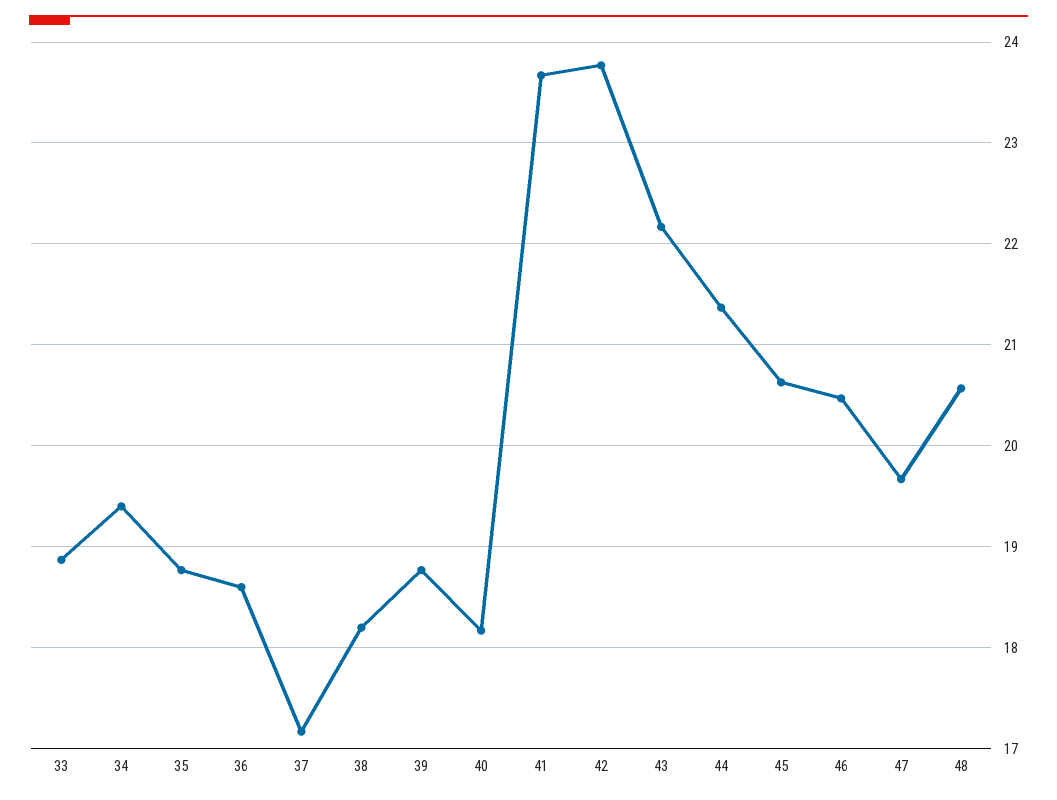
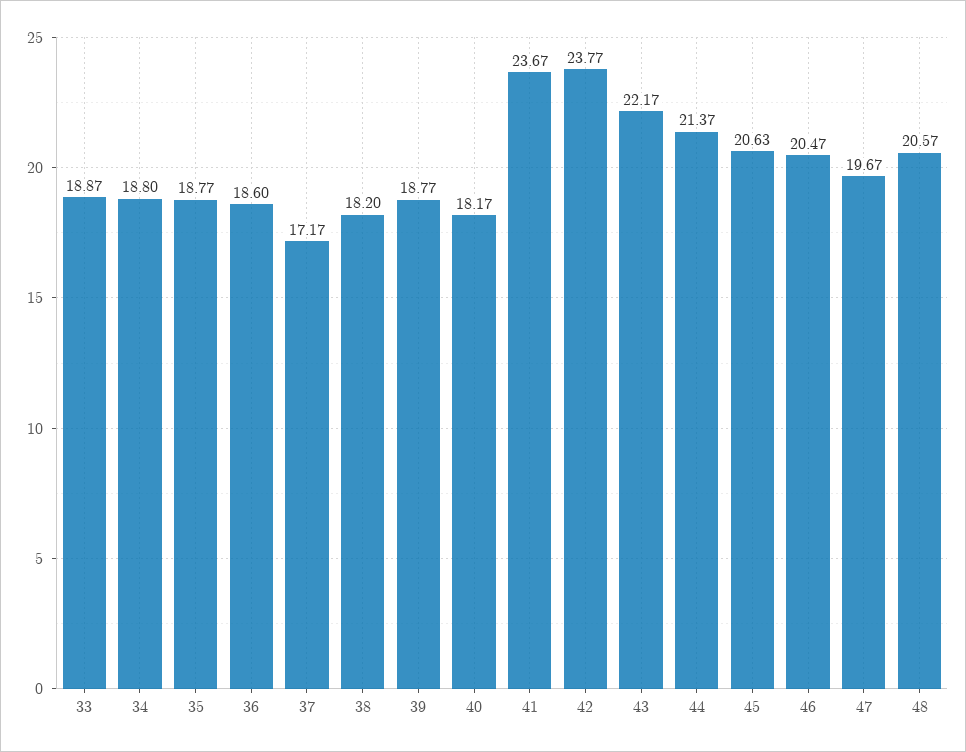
34: 19.4 -> 18.8

